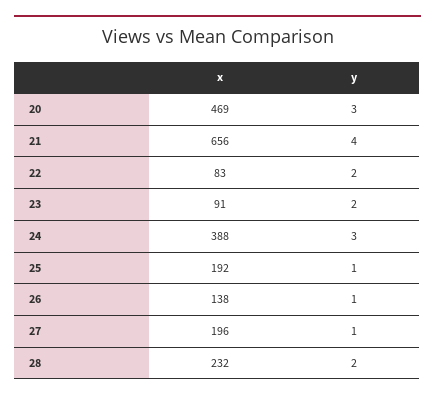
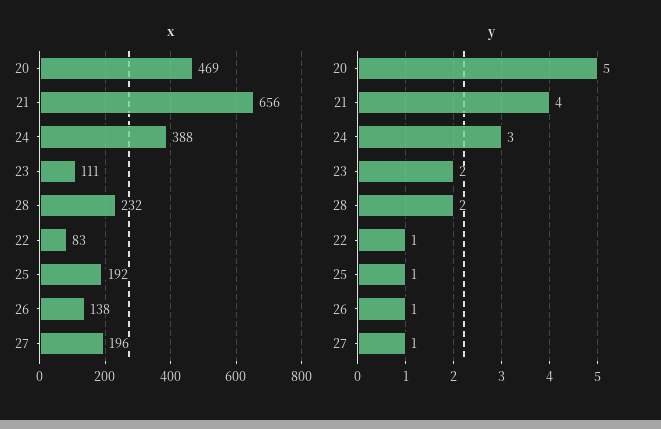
y, 20: 3 -> 5
y, 22: 2 -> 1
x, 23: 91 -> 111

